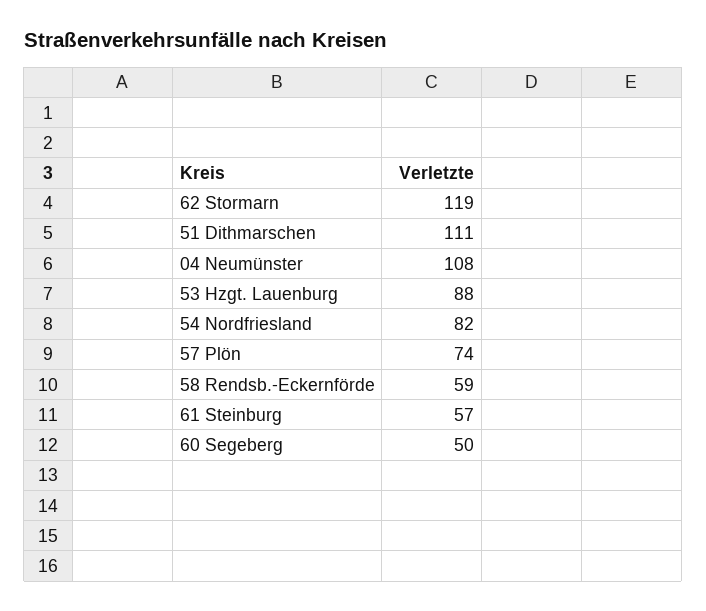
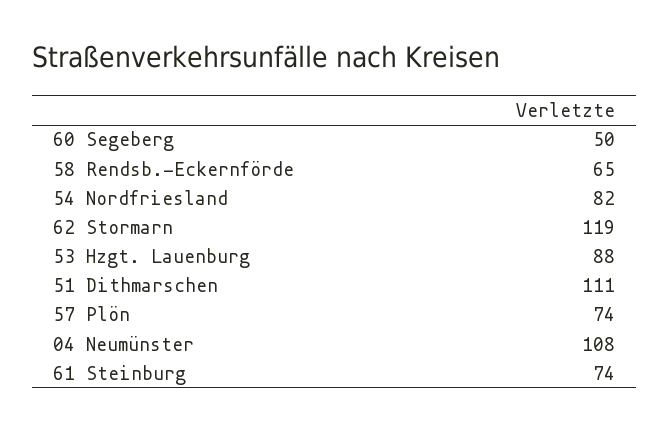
58 Rendsb.-Eckernförde: 59 -> 65
61 Steinburg: 57 -> 74

